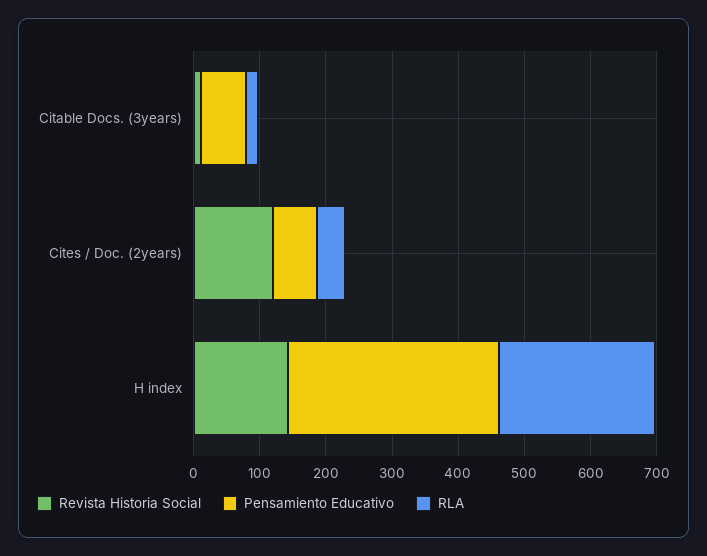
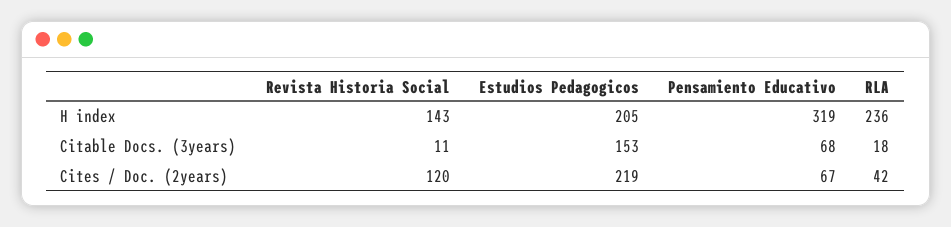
Estudios Pedagogicos, H index: none -> 205
Estudios Pedagogicos, Citable Docs. (3years): none -> 153
Estudios Pedagogicos, Cites / Doc. (2years): none -> 219

